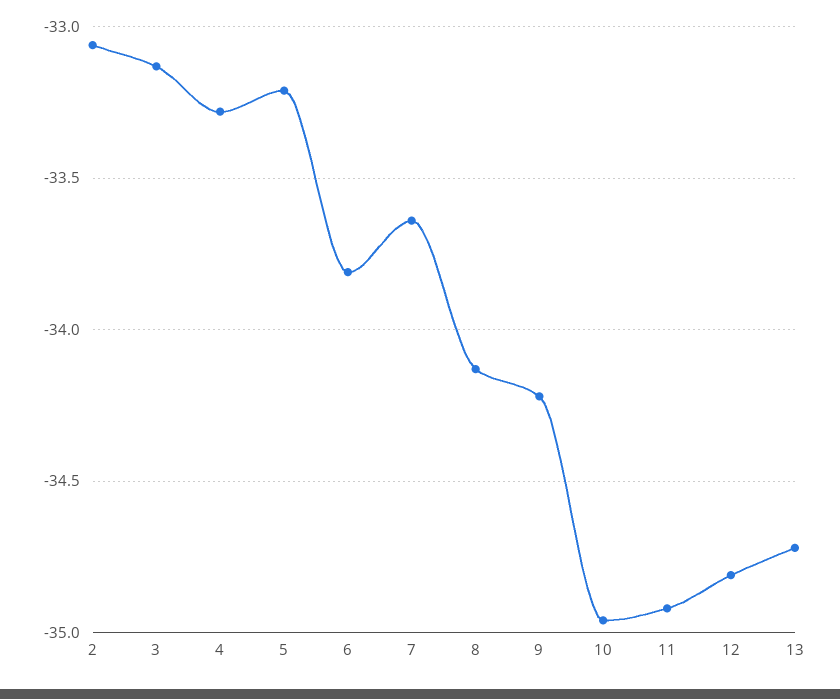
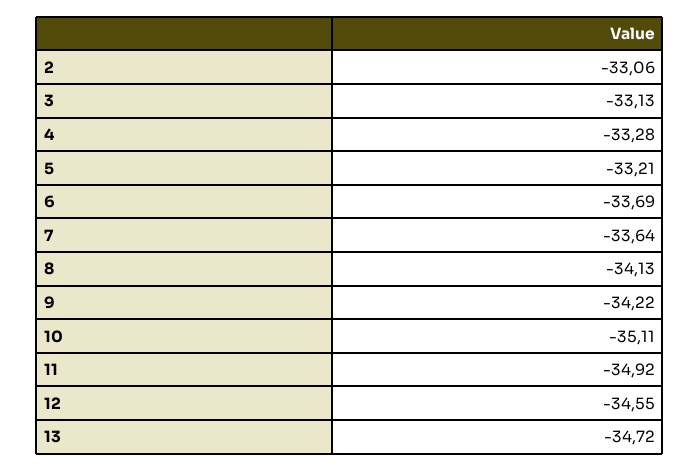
6: -33.8 -> -33.69
10: -34.95 -> -35.11
12: -34.8 -> -34.55

